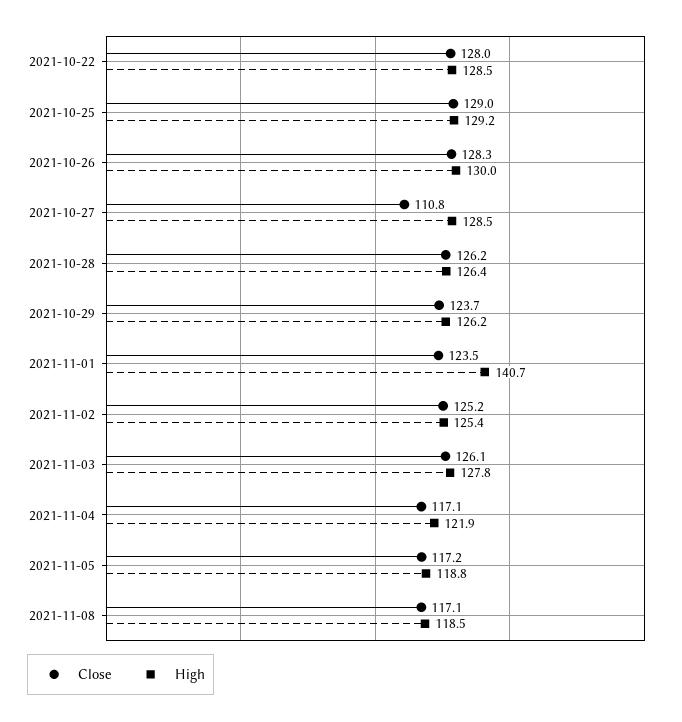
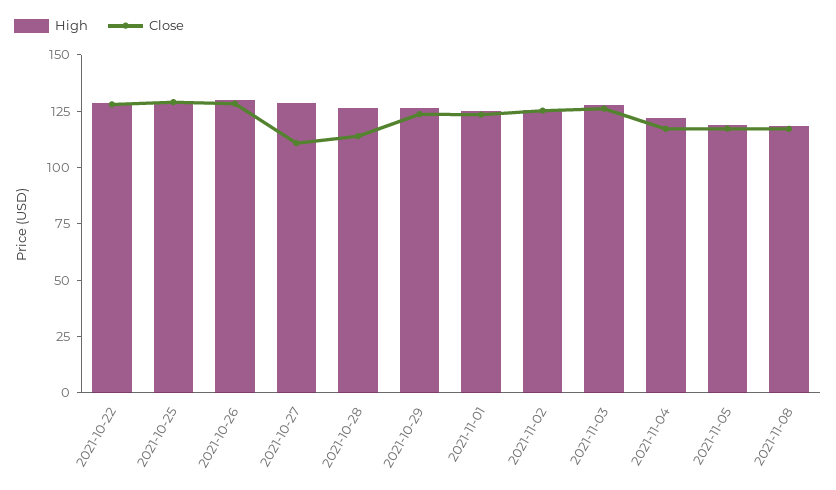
Close, 2021-10-28: 126.2 -> 115
High, 2021-11-01: 140.7 -> 125

